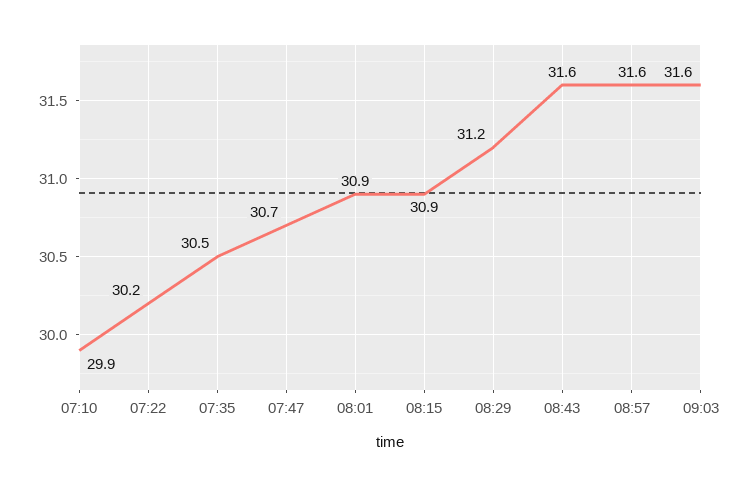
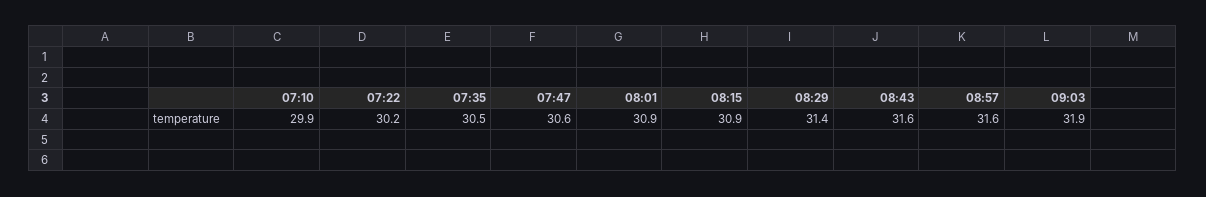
07:47: 30.7 -> 30.6
08:29: 31.2 -> 31.4
09:03: 31.6 -> 31.9

